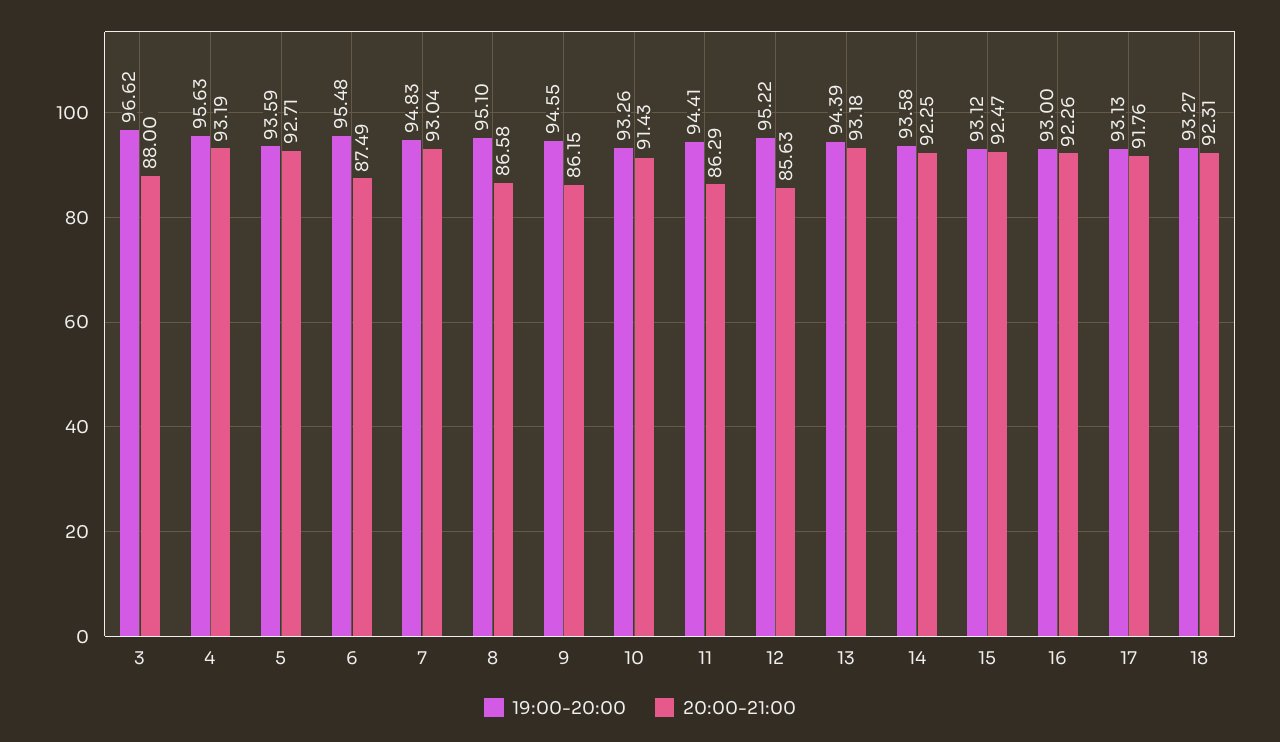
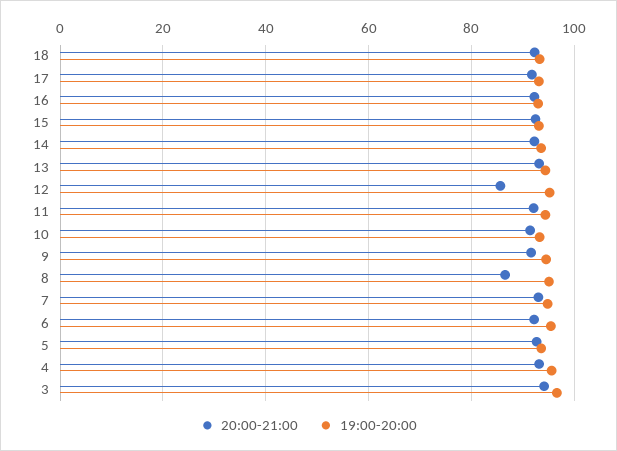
20:00-21:00, 3: 88 -> 94
20:00-21:00, 6: 87.49 -> 92
20:00-21:00, 9: 86.15 -> 92
20:00-21:00, 11: 86.29 -> 92

